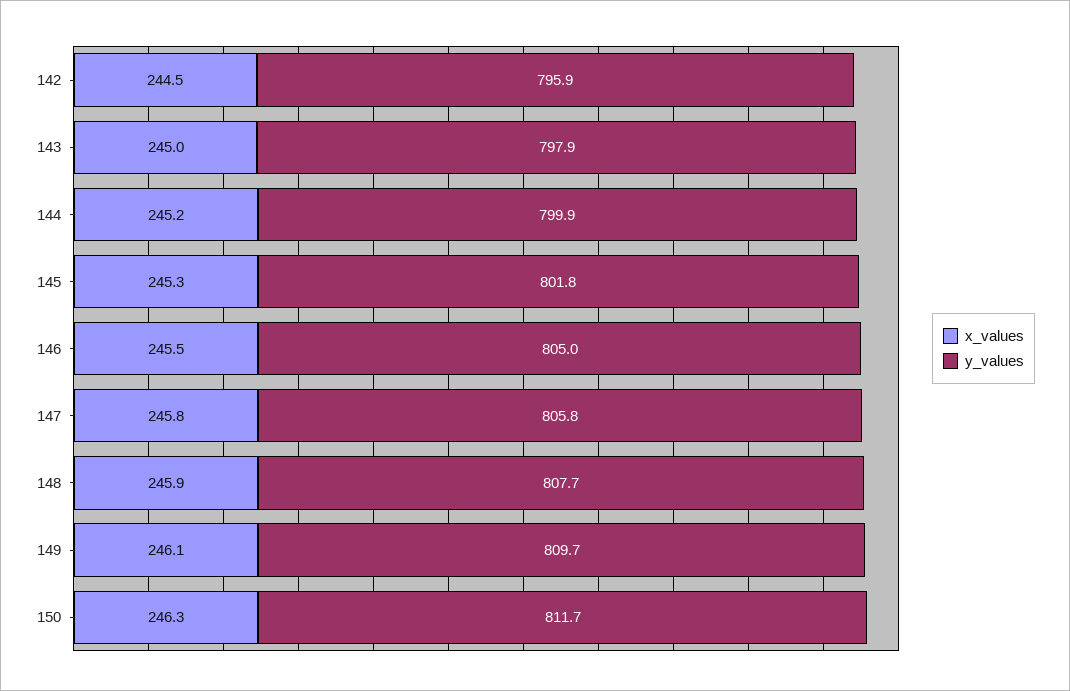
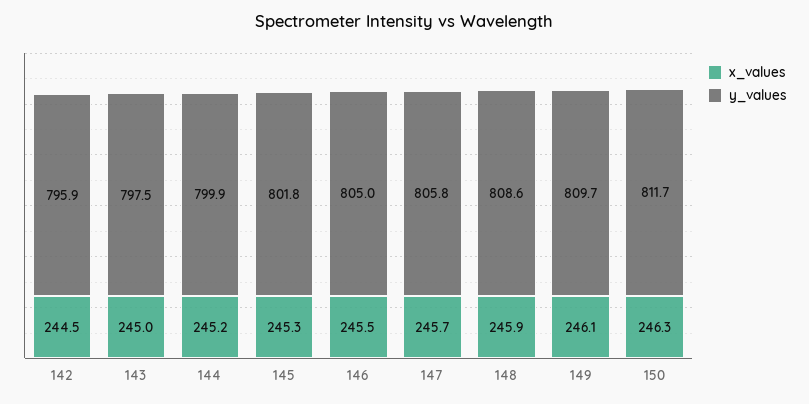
y_values, 143: 797.9 -> 797.5
x_values, 147: 245.8 -> 245.7
y_values, 148: 807.7 -> 808.6

